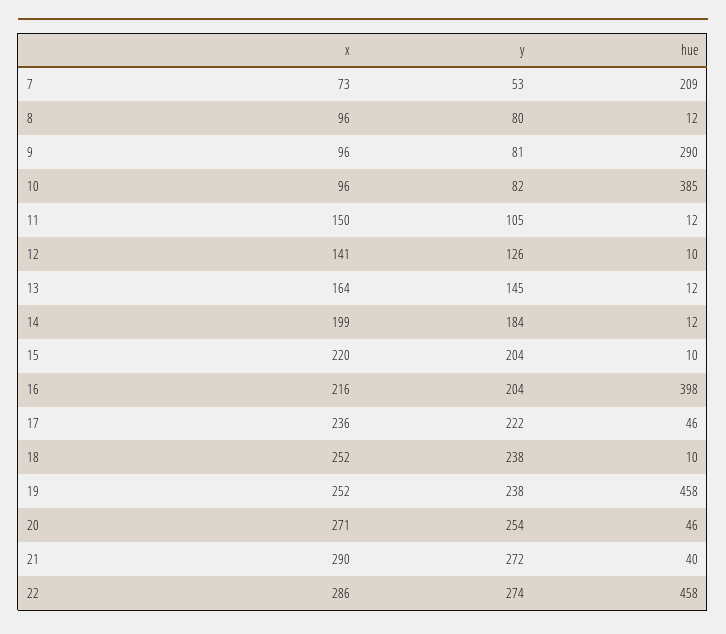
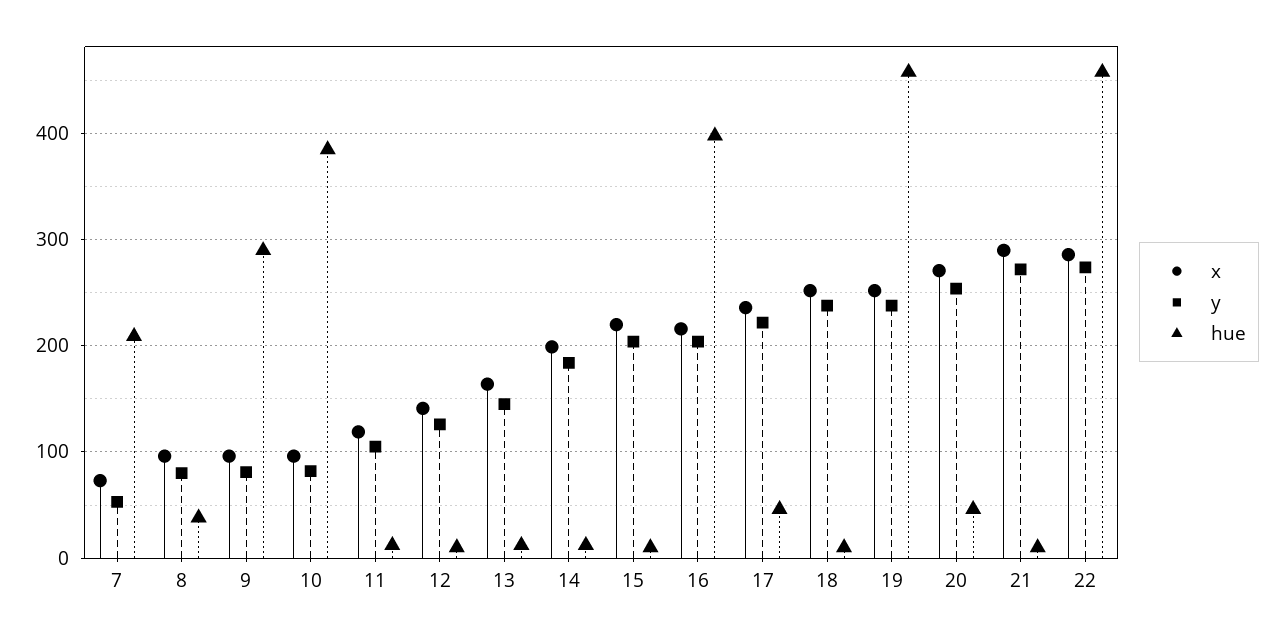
hue, 8: 12 -> 40
x, 11: 150 -> 120
hue, 21: 40 -> 10

